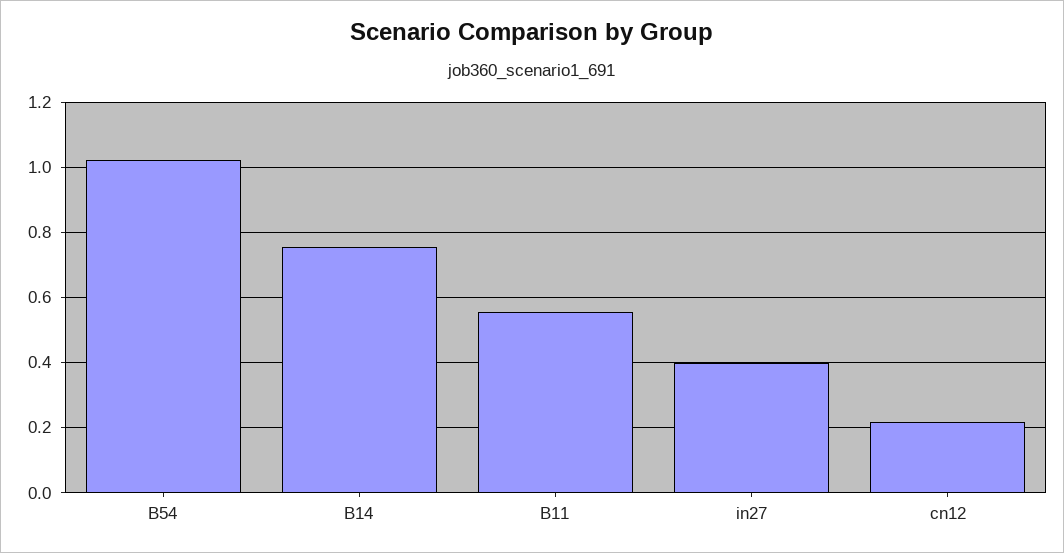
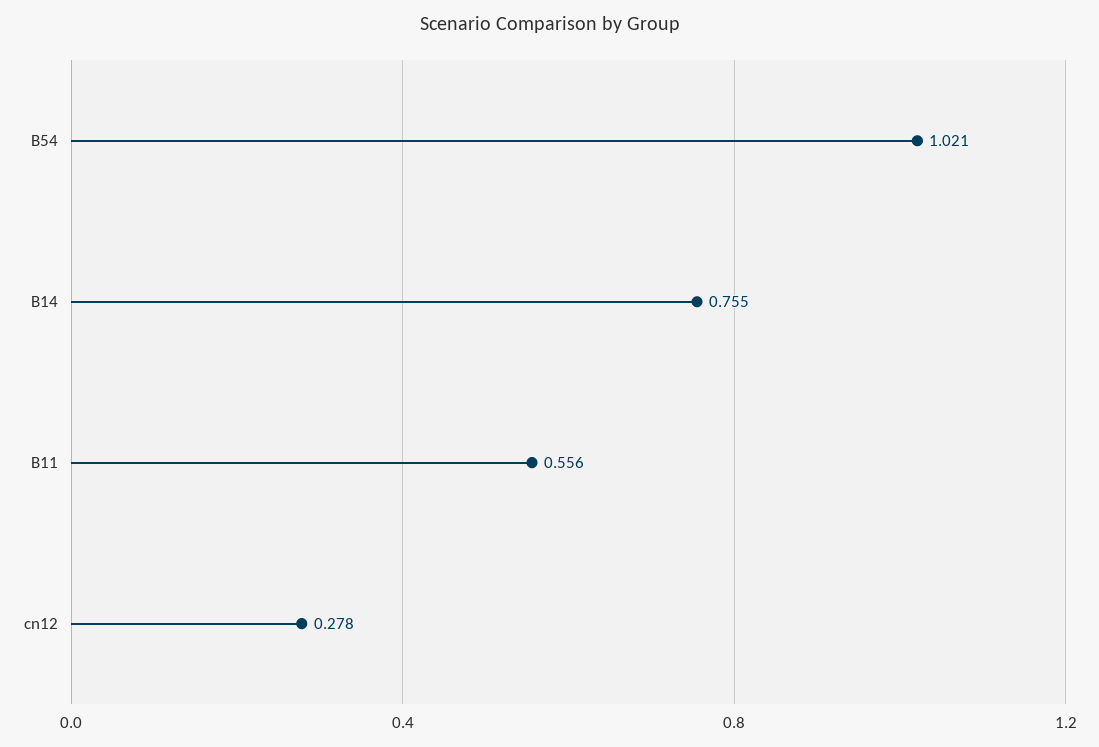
in27: 0.4 -> none
cn12: 0.22 -> 0.278

